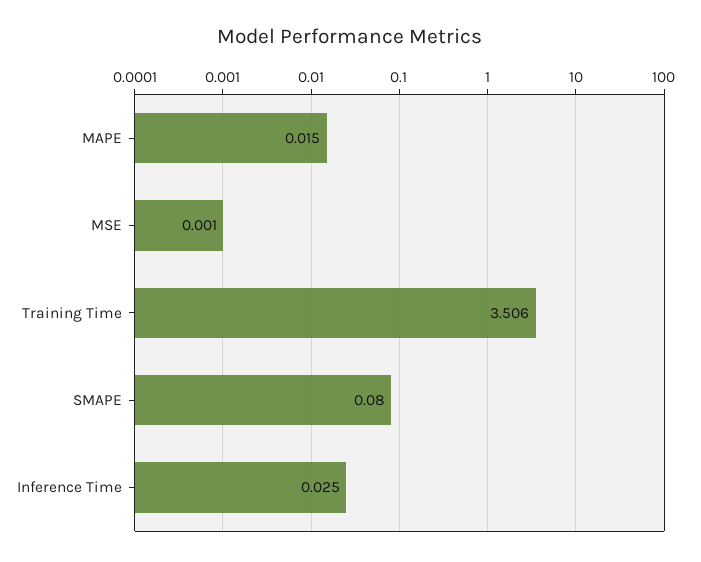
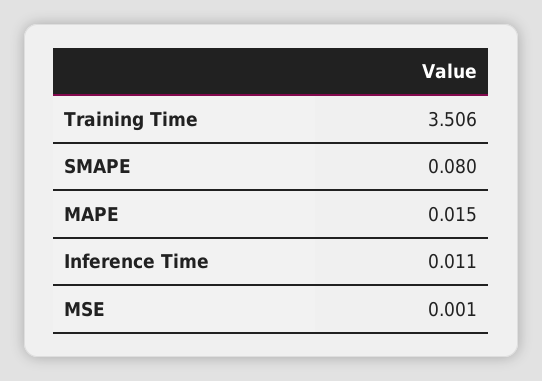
Inference Time: 0.025 -> 0.011

